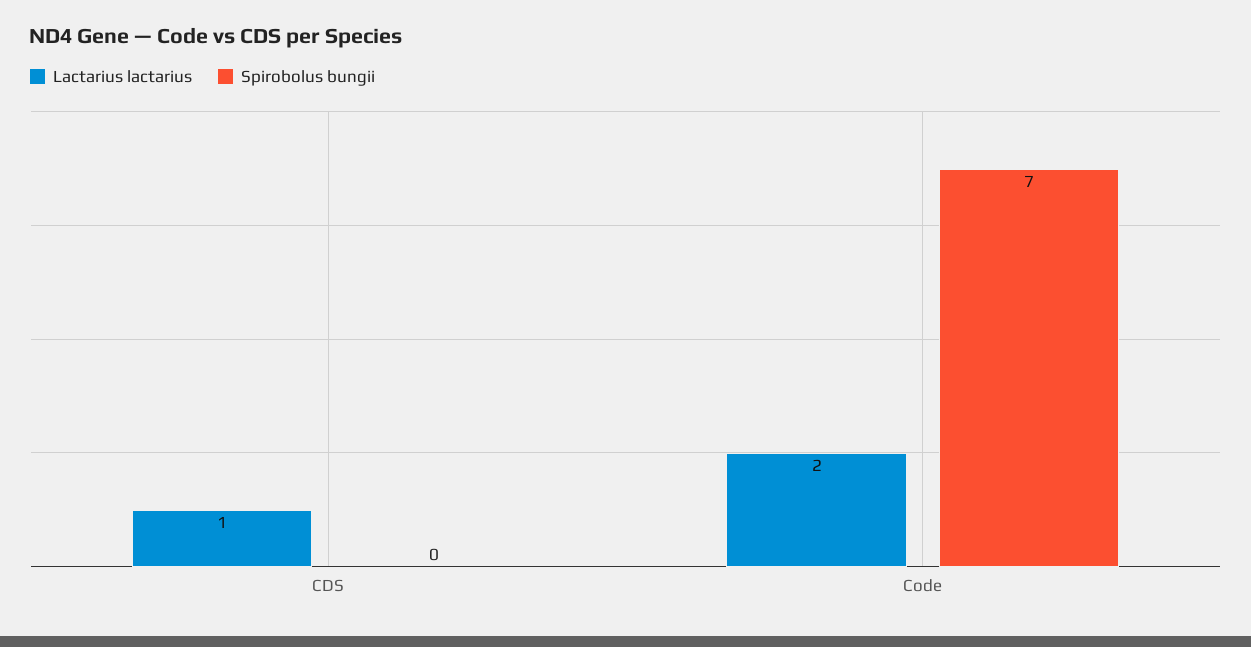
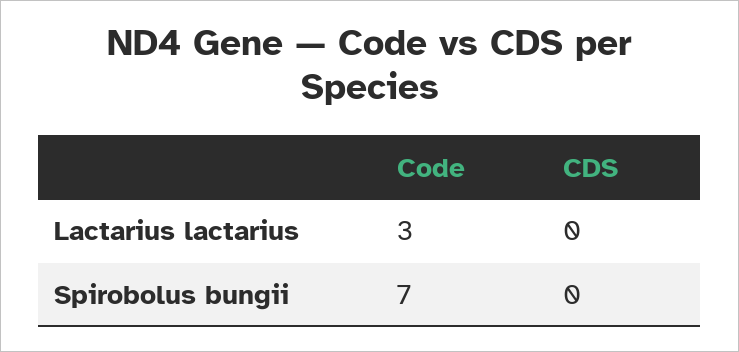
Lactarius lactarius, CDS: 1 -> 0
Lactarius lactarius, Code: 2 -> 3

